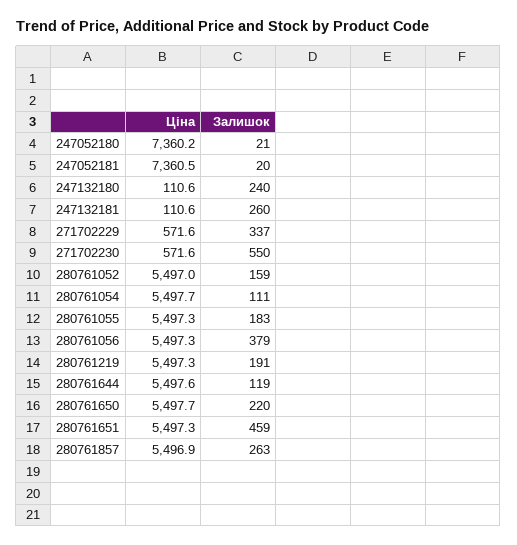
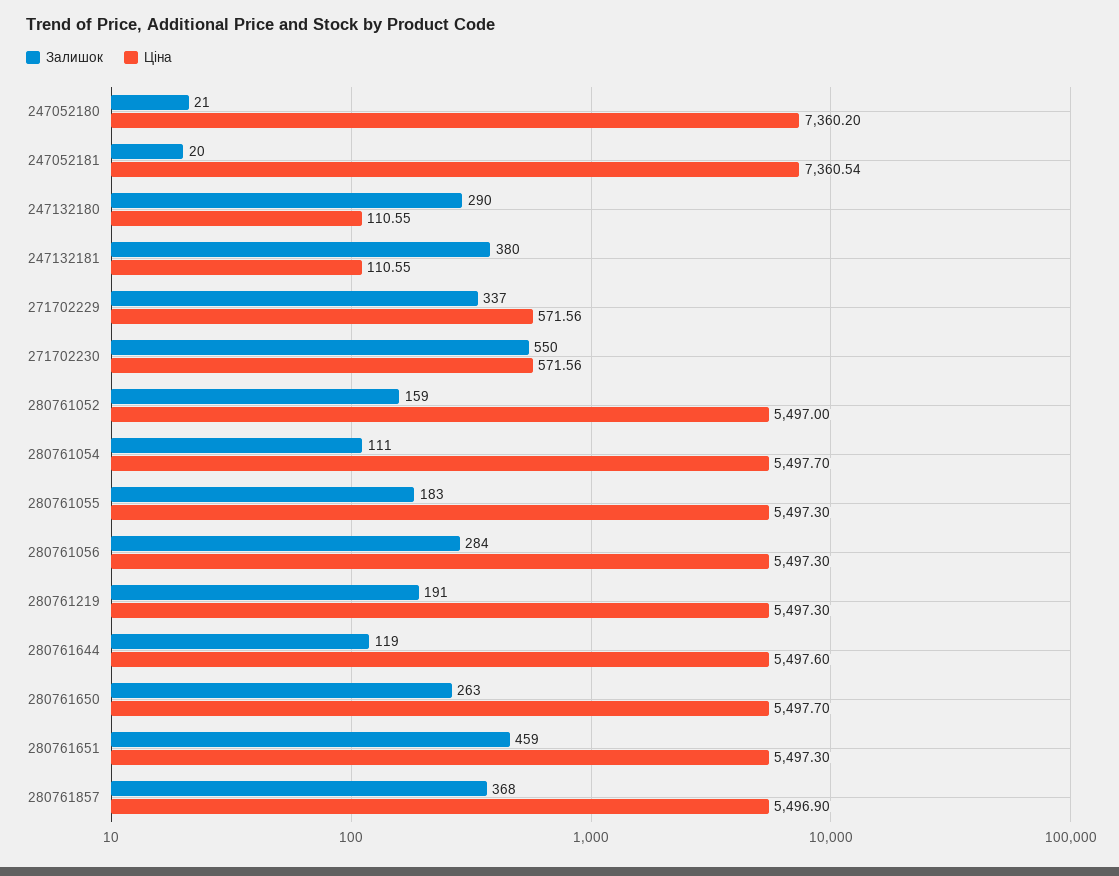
Залишок, 247132180: 240 -> 290
Залишок, 247132181: 260 -> 380
Залишок, 280761056: 379 -> 284
Залишок, 280761650: 220 -> 263
Залишок, 280761857: 263 -> 368

